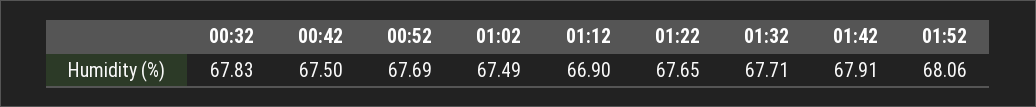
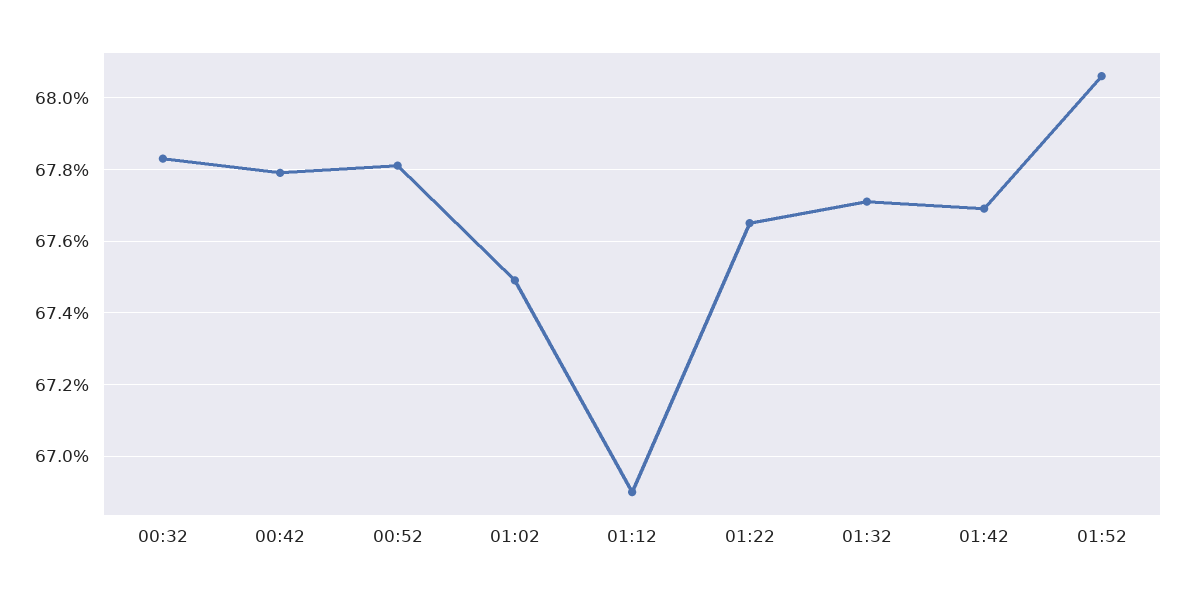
00:42: 67.5 -> 67.8
00:52: 67.69 -> 67.8
01:42: 67.91 -> 67.7

